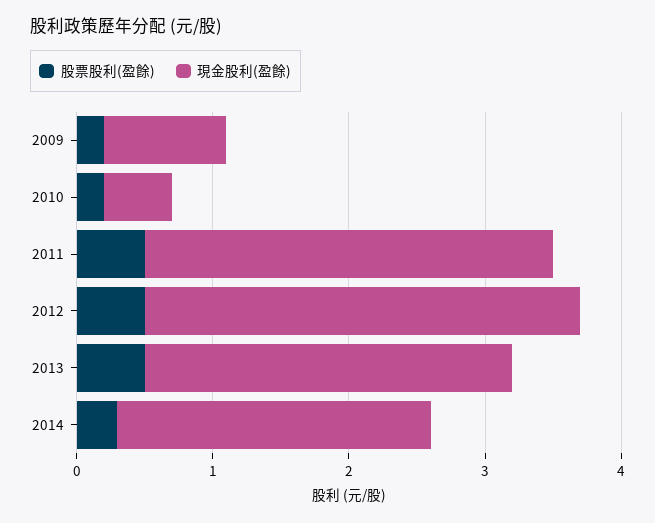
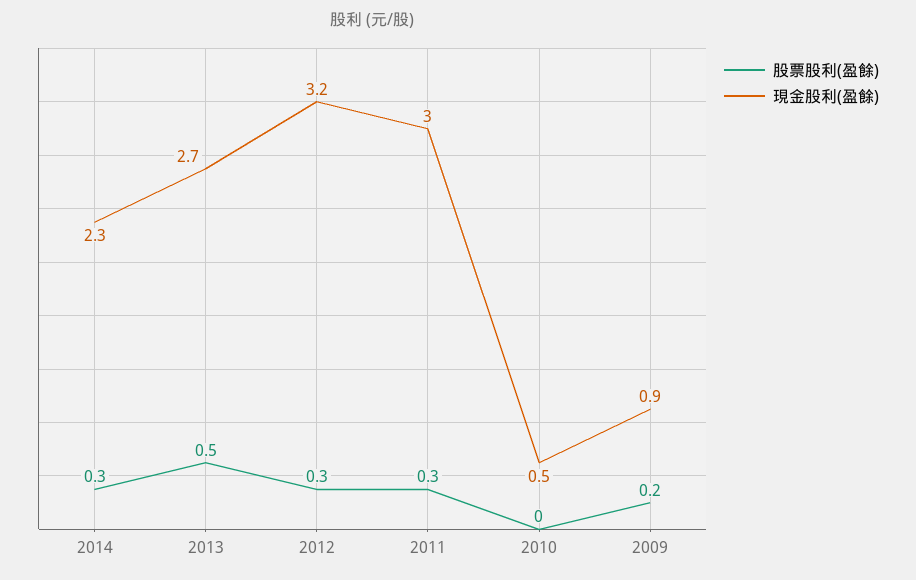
股票股利(盈餘), 2010: 0.2 -> 0
股票股利(盈餘), 2011: 0.5 -> 0.3
股票股利(盈餘), 2012: 0.5 -> 0.3

